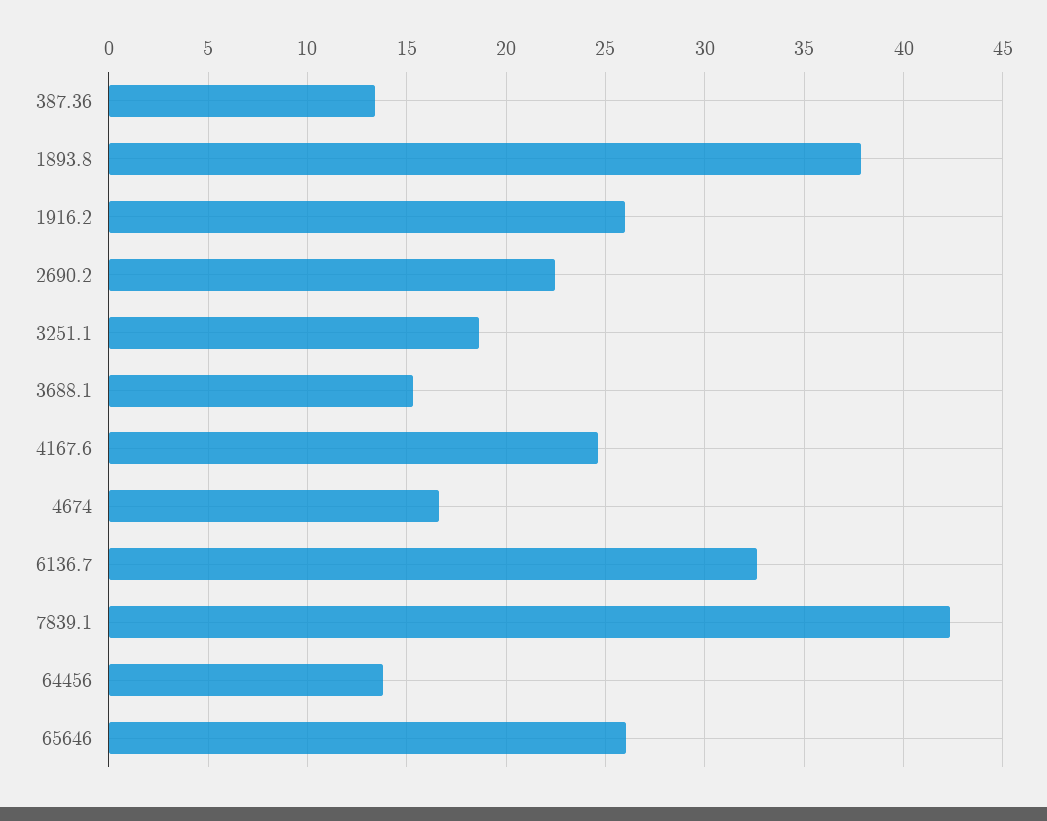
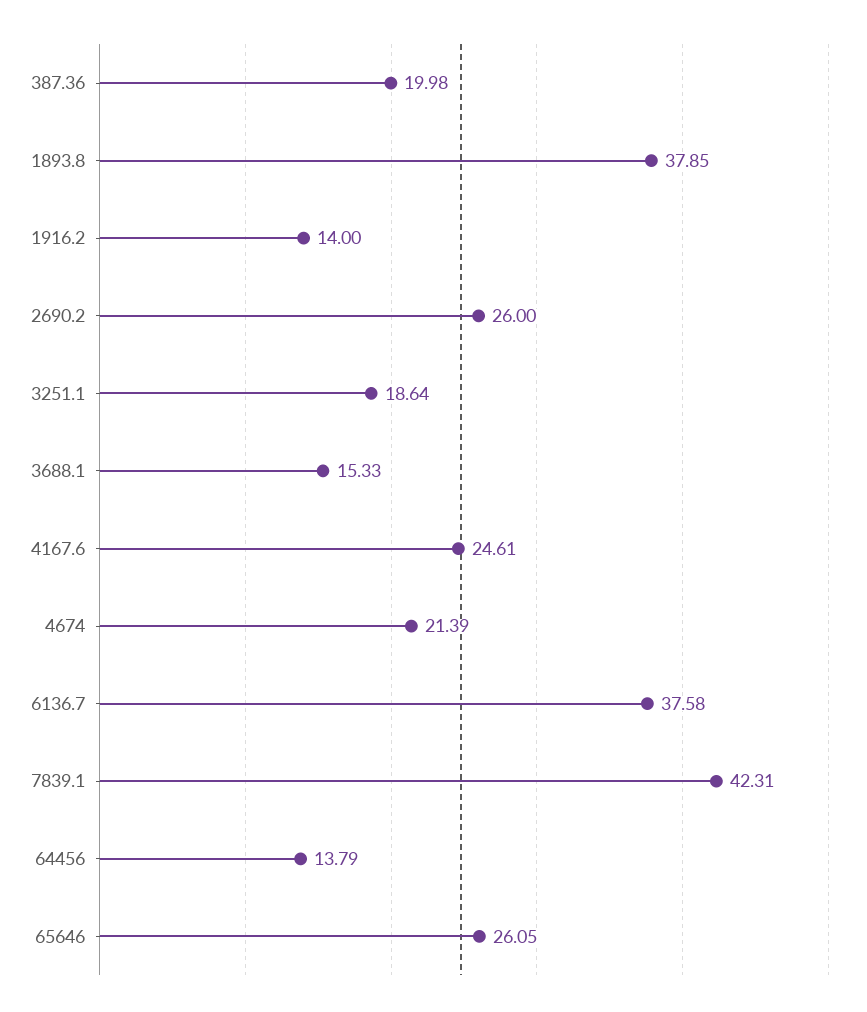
387.36: 13.5 -> 19.98
1916.2: 26 -> 14
2690.2: 22.5 -> 26
4674: 16.5 -> 21.39
6136.7: 32.5 -> 37.58

